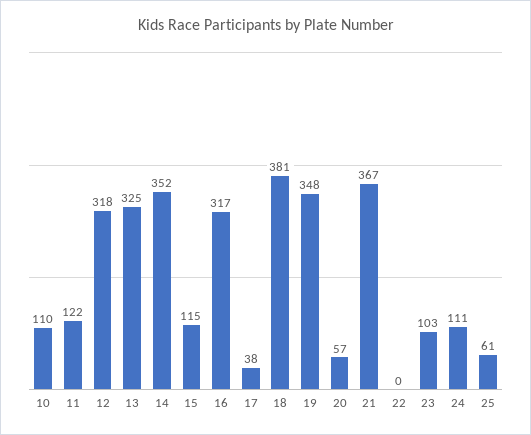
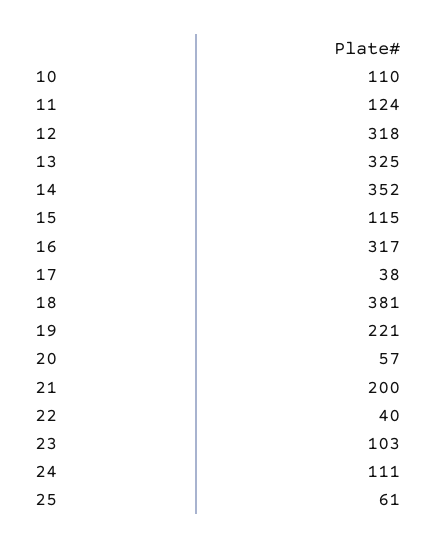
11: 122 -> 124
19: 348 -> 221
21: 367 -> 200
22: 0 -> 40

